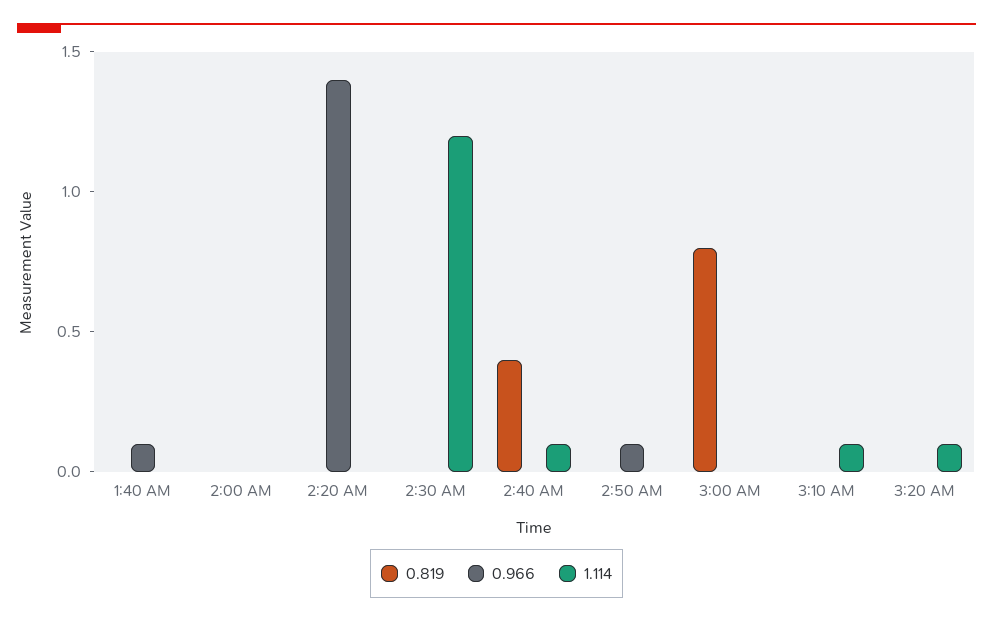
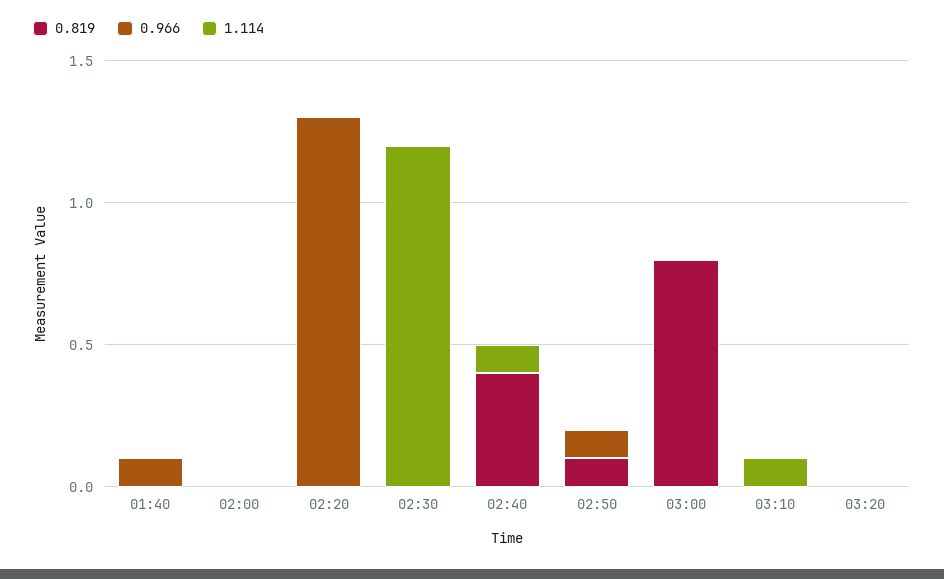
0.966, 2:20 AM: 1.4 -> 1.3
0.819, 2:50 AM: 0 -> 0.1
1.114, 3:20 AM: 0.1 -> 0

